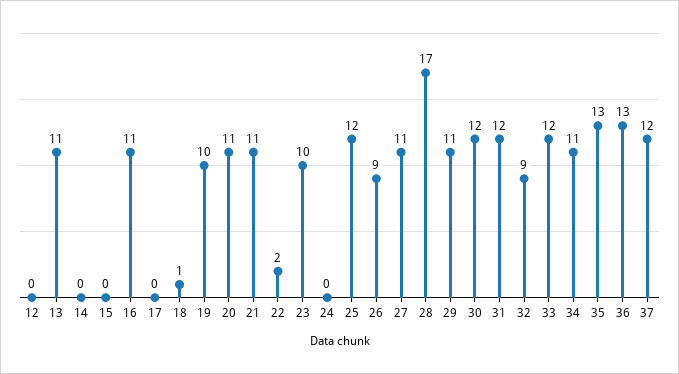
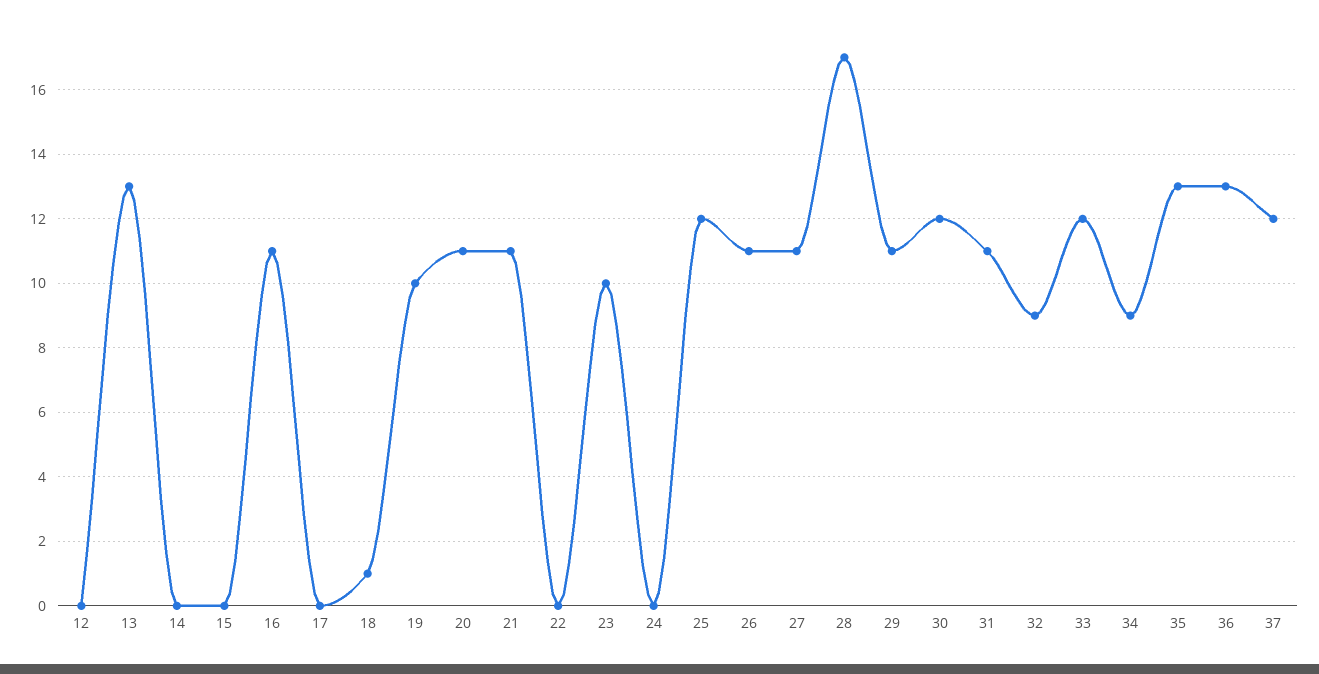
13: 11 -> 13
22: 2 -> 0
26: 9 -> 11
31: 12 -> 11
34: 11 -> 9

